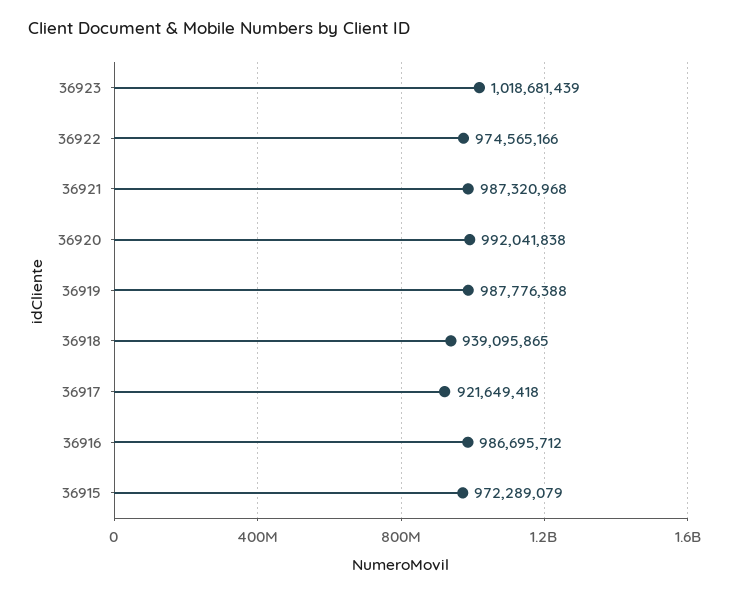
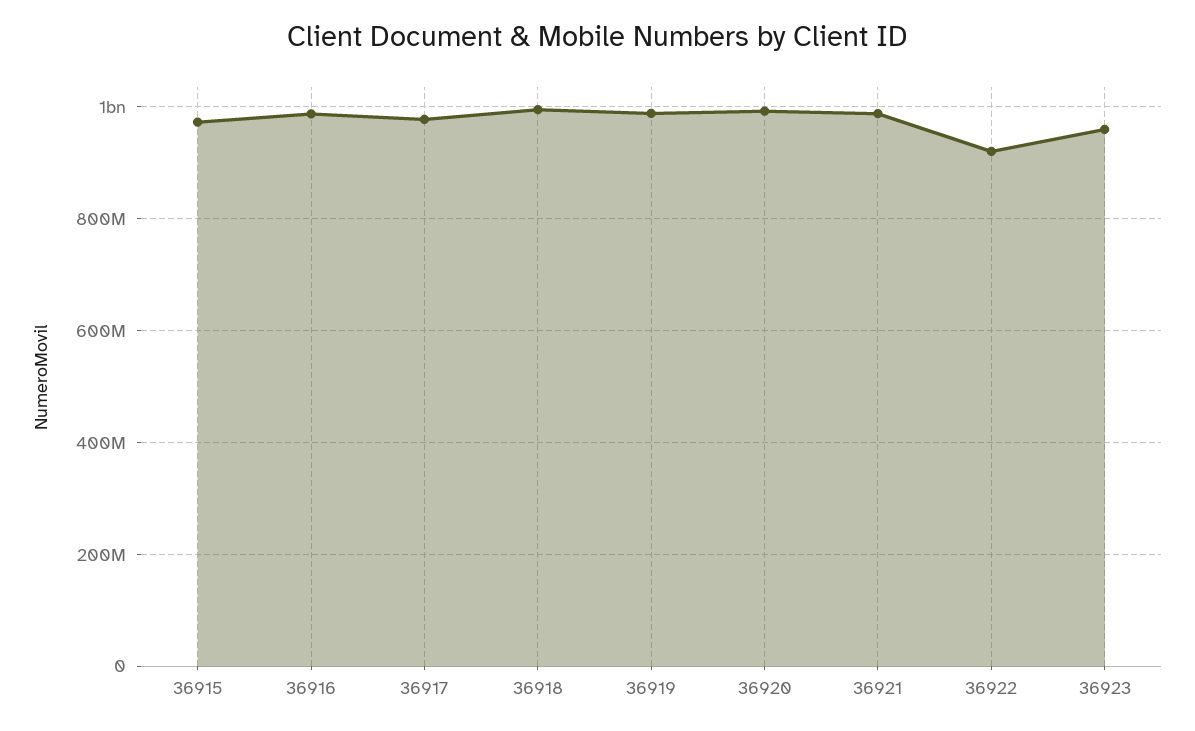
36923: 1018681439 -> 960000000
36922: 974565166 -> 920000000
36918: 939095865 -> 1000000000
36917: 921649418 -> 980000000

